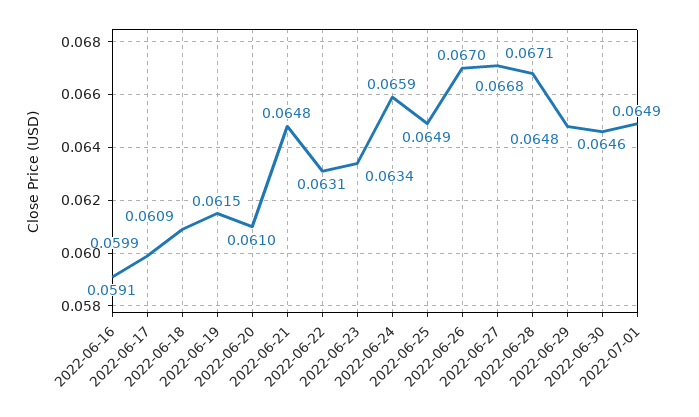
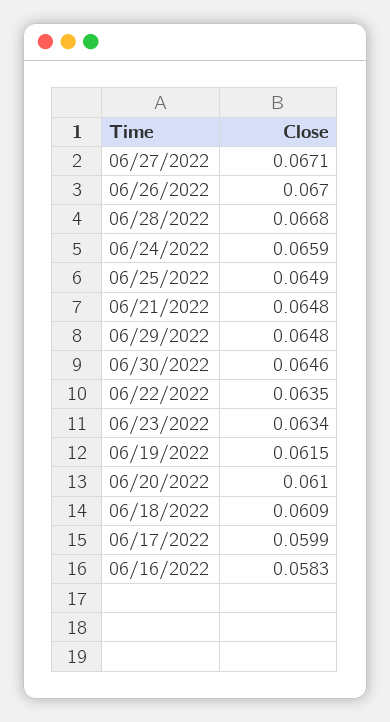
2022-06-16: 0.0591 -> 0.0583
2022-06-22: 0.0631 -> 0.0635
2022-07-01: 0.0649 -> none

